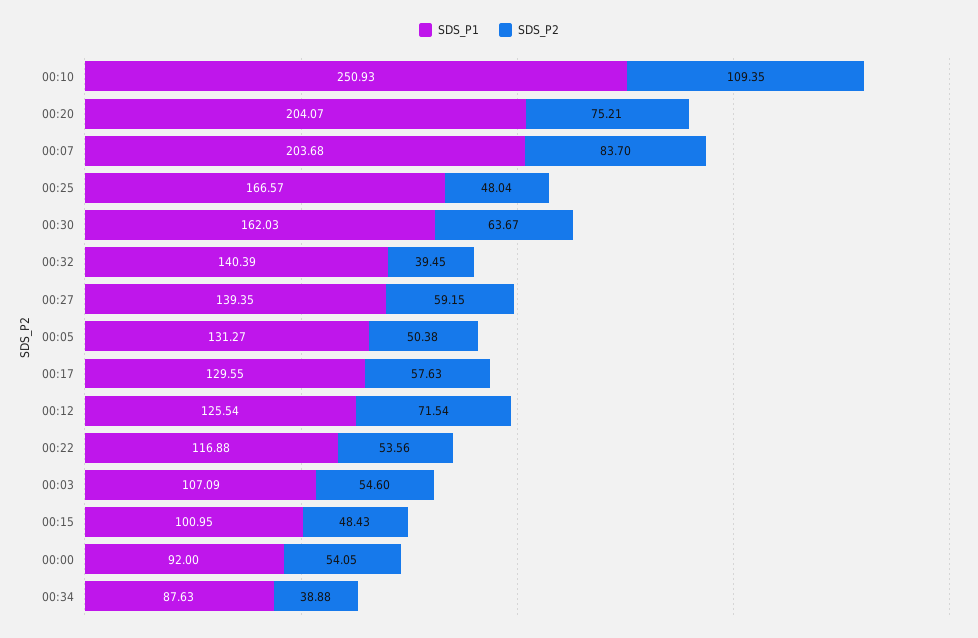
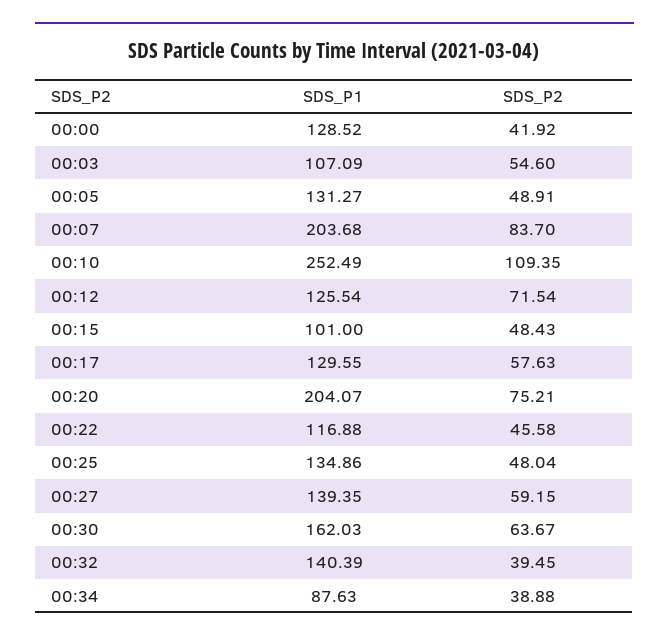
SDS_P1, 00:10: 250.93 -> 252.49
SDS_P1, 00:25: 166.57 -> 134.86
SDS_P2, 00:05: 50.38 -> 48.91
SDS_P2, 00:22: 53.56 -> 45.58
SDS_P1, 00:15: 100.95 -> 101
SDS_P1, 00:00: 92 -> 128.52
SDS_P2, 00:00: 54.05 -> 41.92

